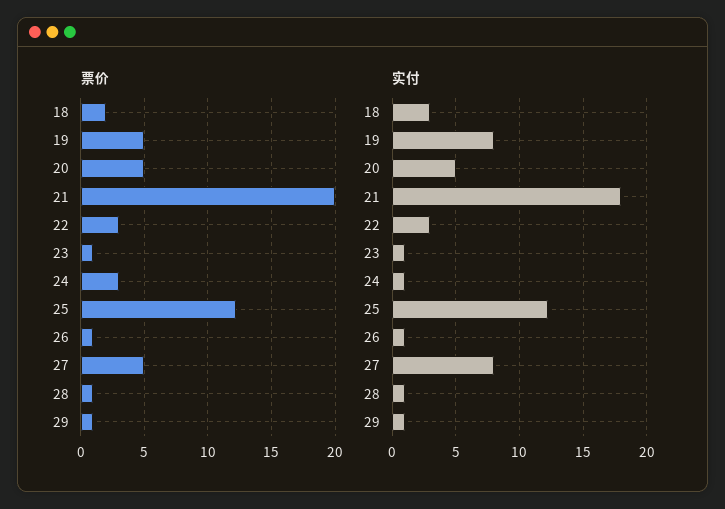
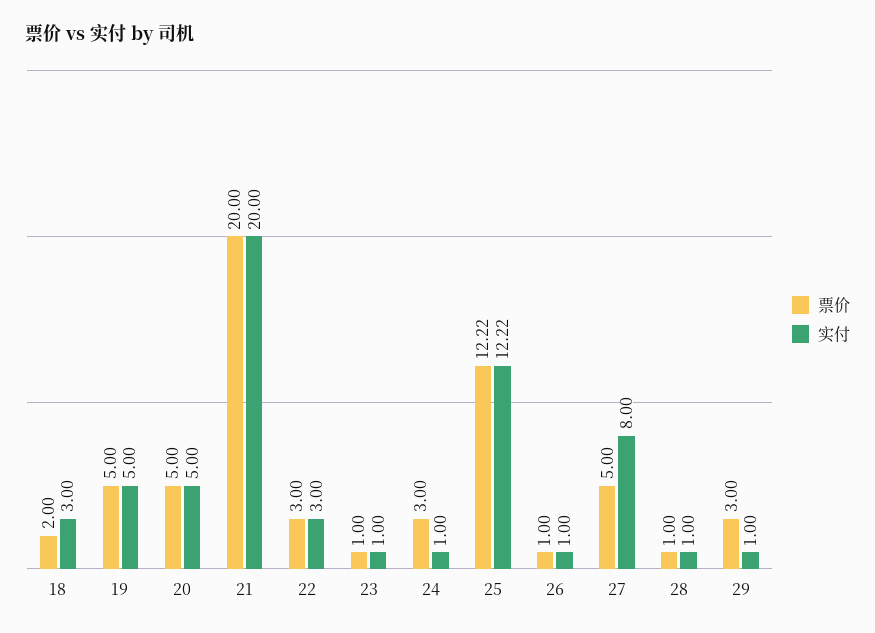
票价, 29: 1 -> 3
实付, 19: 8 -> 5
实付, 21: 18 -> 20

